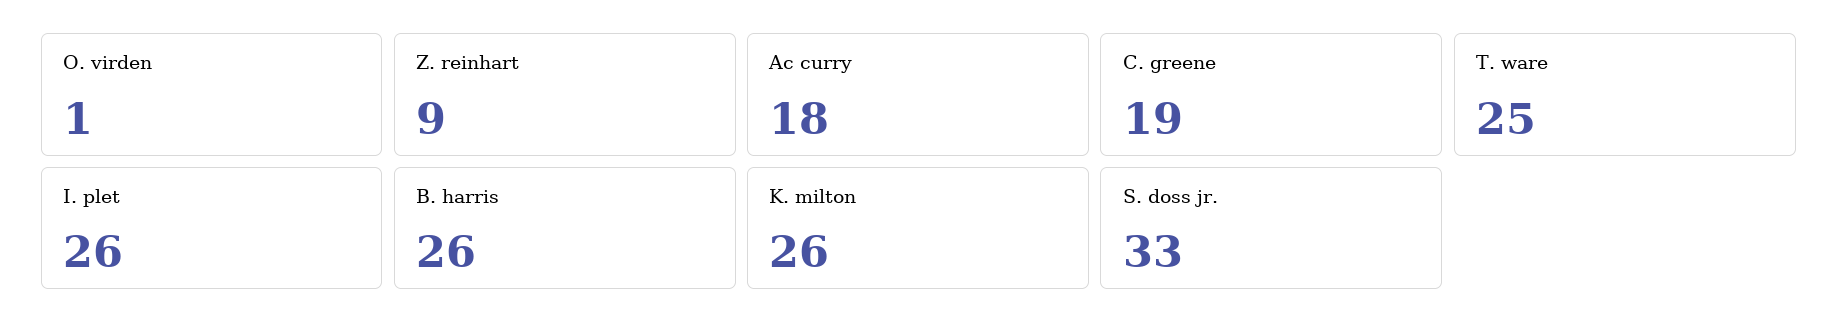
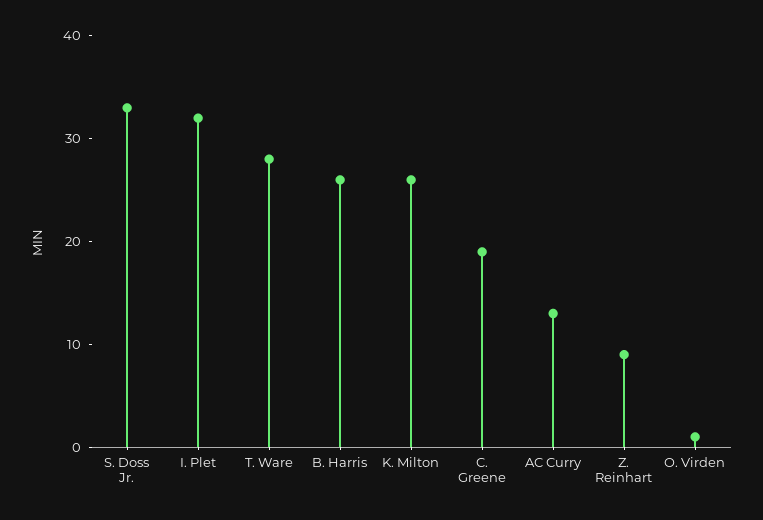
Ac curry: 18 -> 13
T. ware: 25 -> 28
I. plet: 26 -> 32

